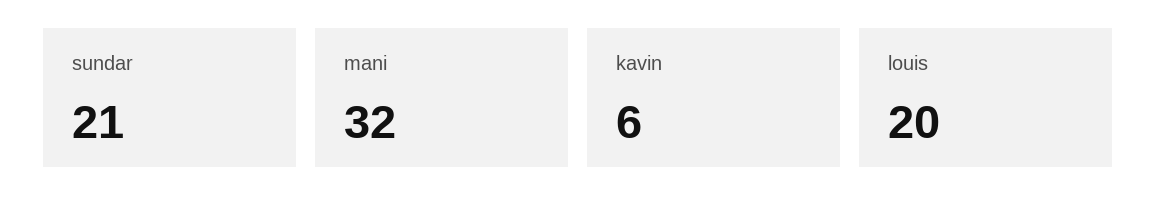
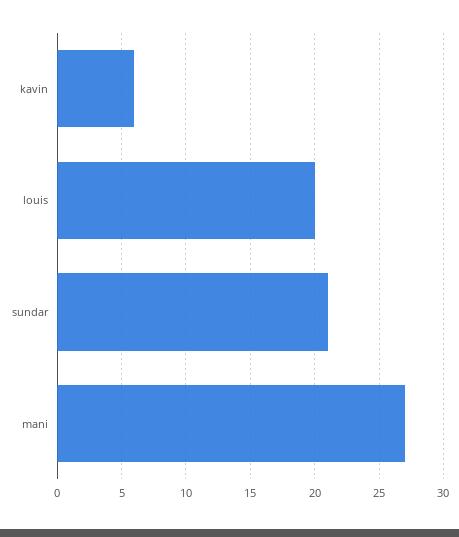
mani: 32 -> 27

